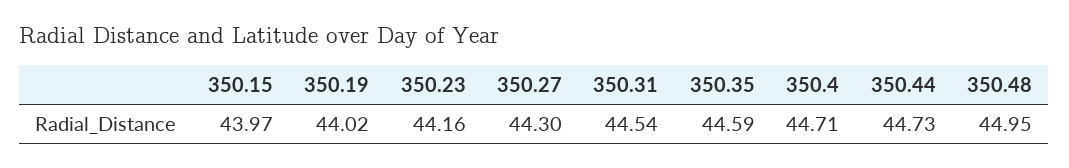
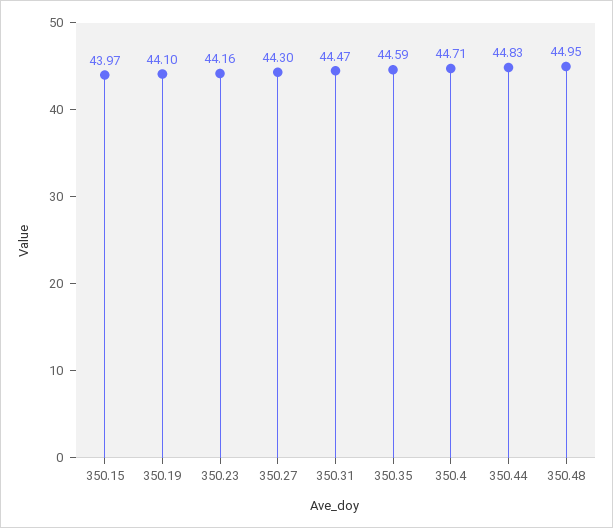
350.19: 44.02 -> 44.1
350.31: 44.54 -> 44.47
350.44: 44.73 -> 44.83

